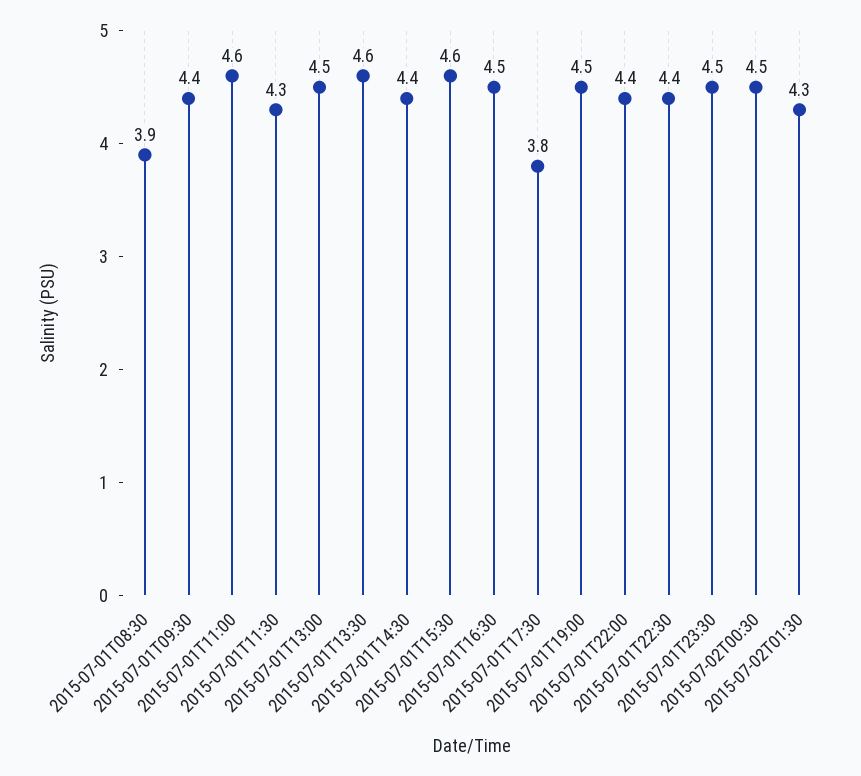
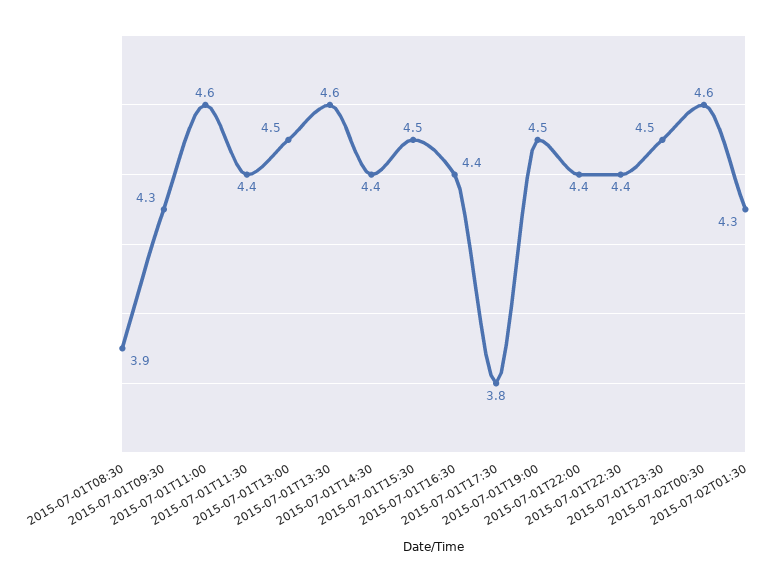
2015-07-01T09:30: 4.4 -> 4.3
2015-07-01T11:30: 4.3 -> 4.4
2015-07-01T15:30: 4.6 -> 4.5
2015-07-01T16:30: 4.5 -> 4.4
2015-07-02T00:30: 4.5 -> 4.6

